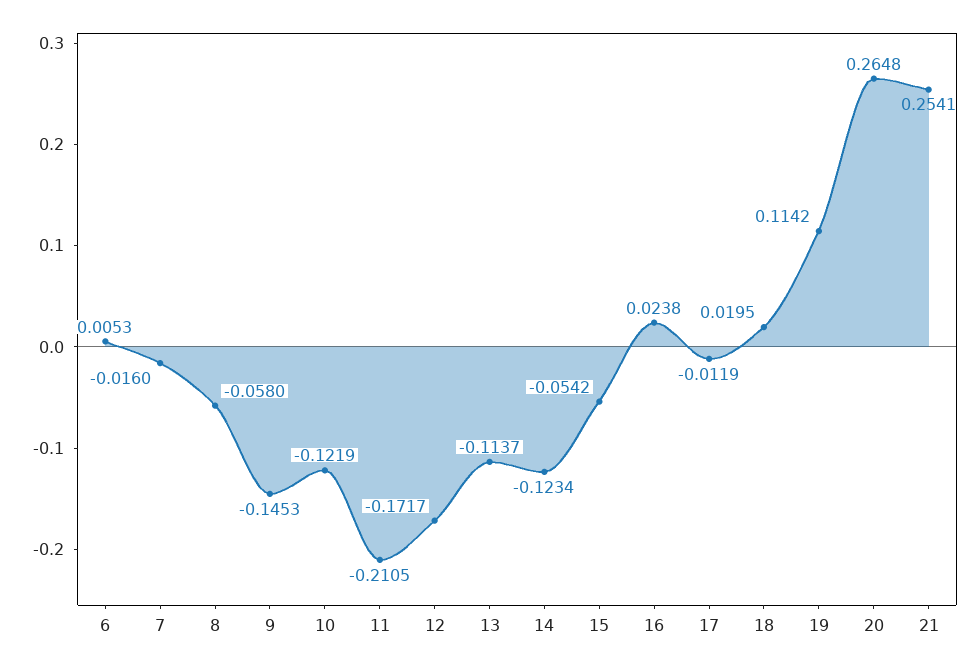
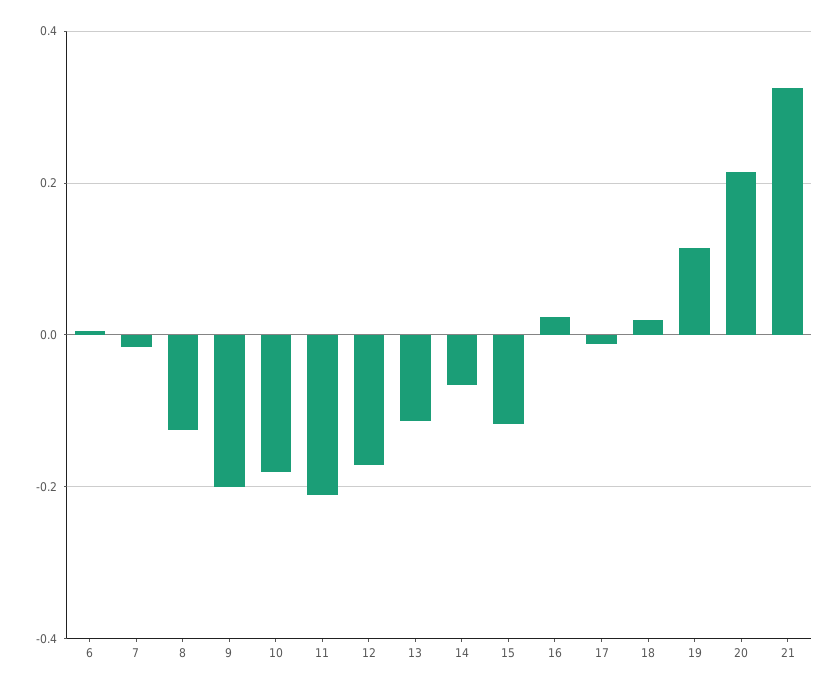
8: -0.058 -> -0.12
9: -0.1453 -> -0.2
10: -0.1219 -> -0.18
14: -0.1234 -> -0.06
15: -0.0542 -> -0.12
20: 0.2648 -> 0.22
21: 0.2541 -> 0.32

